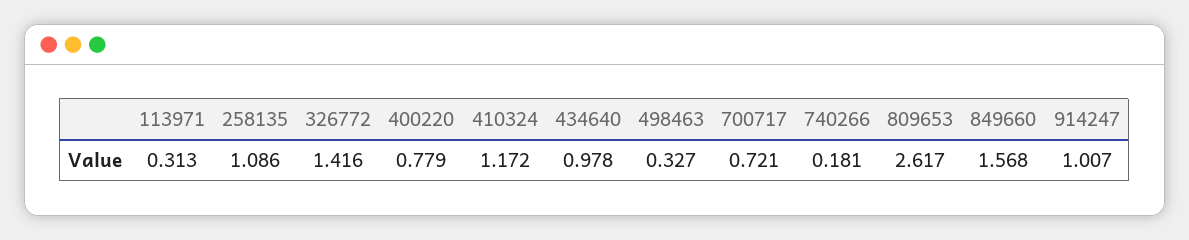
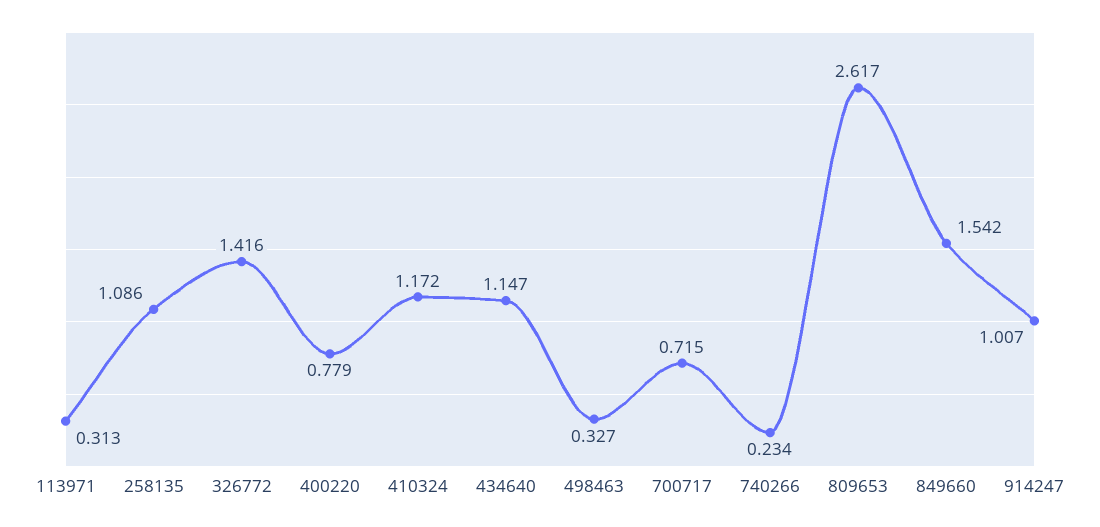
434640: 0.978 -> 1.147
700717: 0.721 -> 0.715
740266: 0.181 -> 0.234
849660: 1.568 -> 1.542

